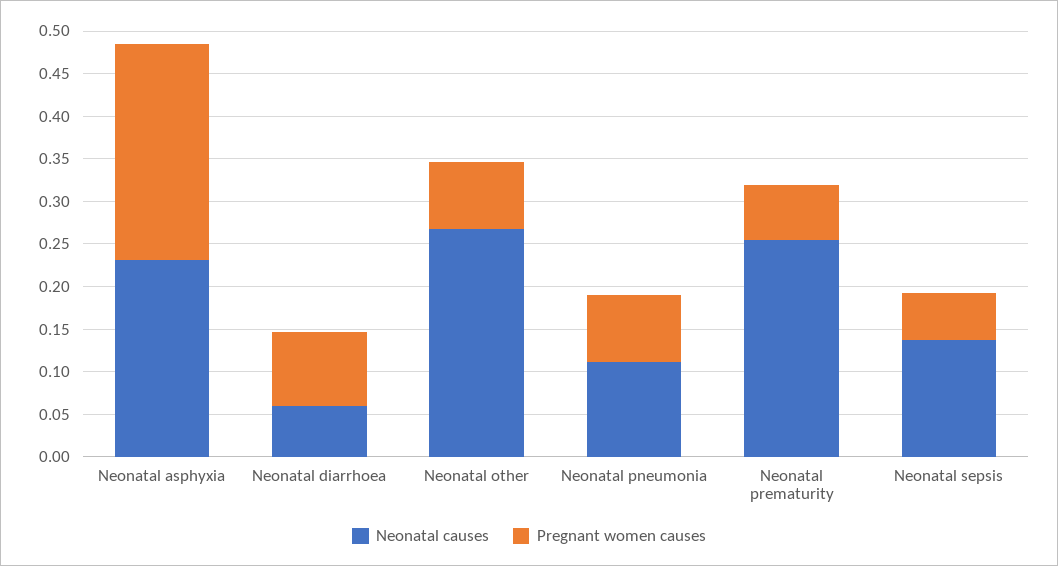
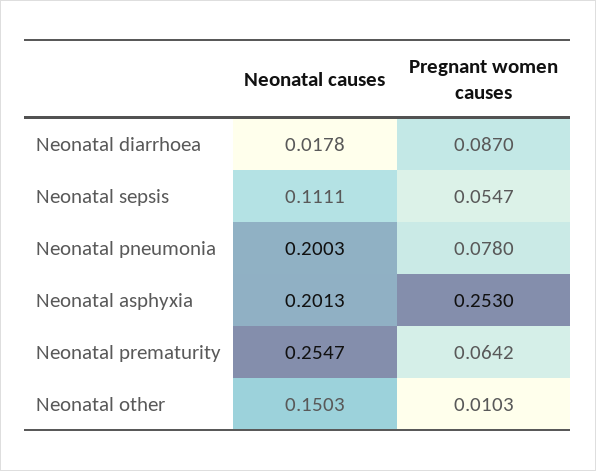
Neonatal causes, Neonatal asphyxia: 0.23 -> 0.2013
Neonatal causes, Neonatal diarrhoea: 0.06 -> 0.0178
Neonatal causes, Neonatal other: 0.27 -> 0.1503
Pregnant women causes, Neonatal other: 0.08 -> 0.0103
Neonatal causes, Neonatal pneumonia: 0.11 -> 0.2003
Neonatal causes, Neonatal sepsis: 0.14 -> 0.1111

